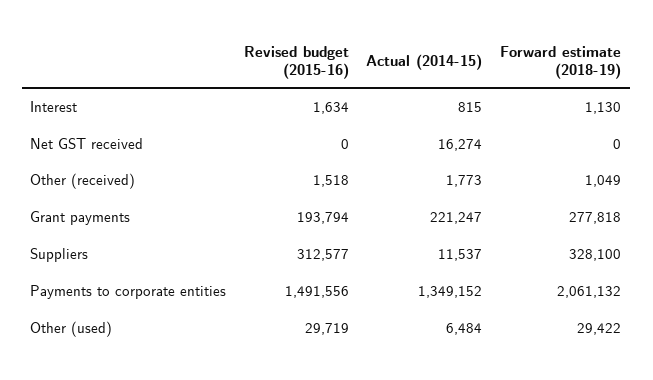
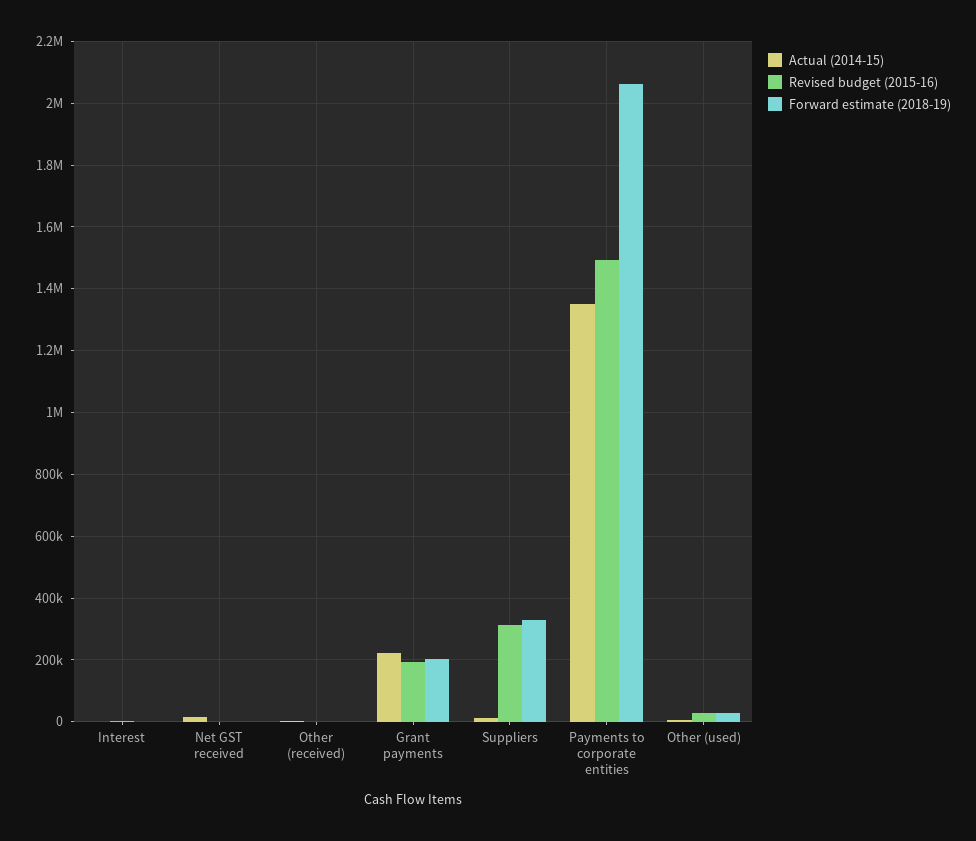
Forward estimate (2018-19), Grant payments: 277818 -> 200000

